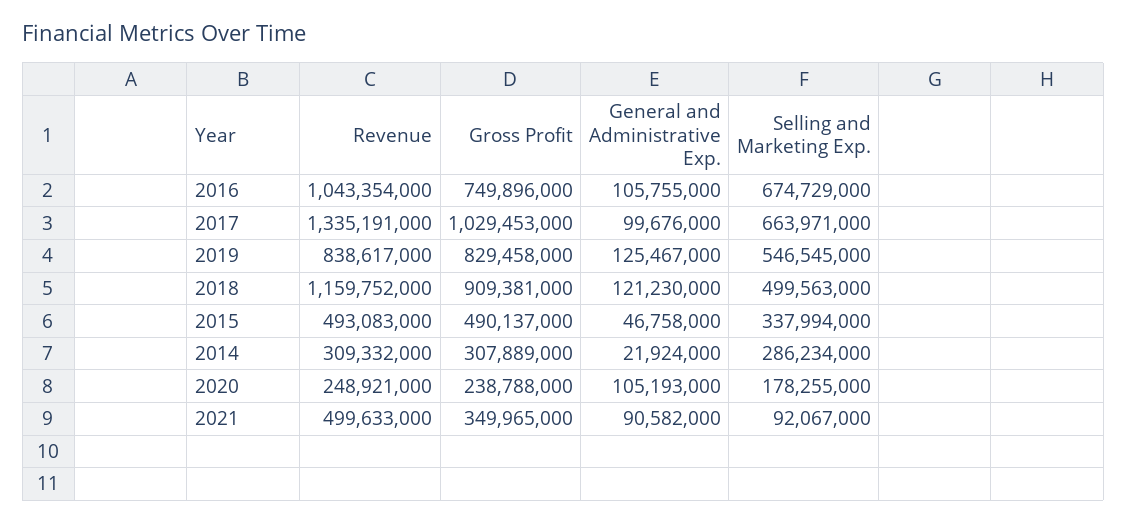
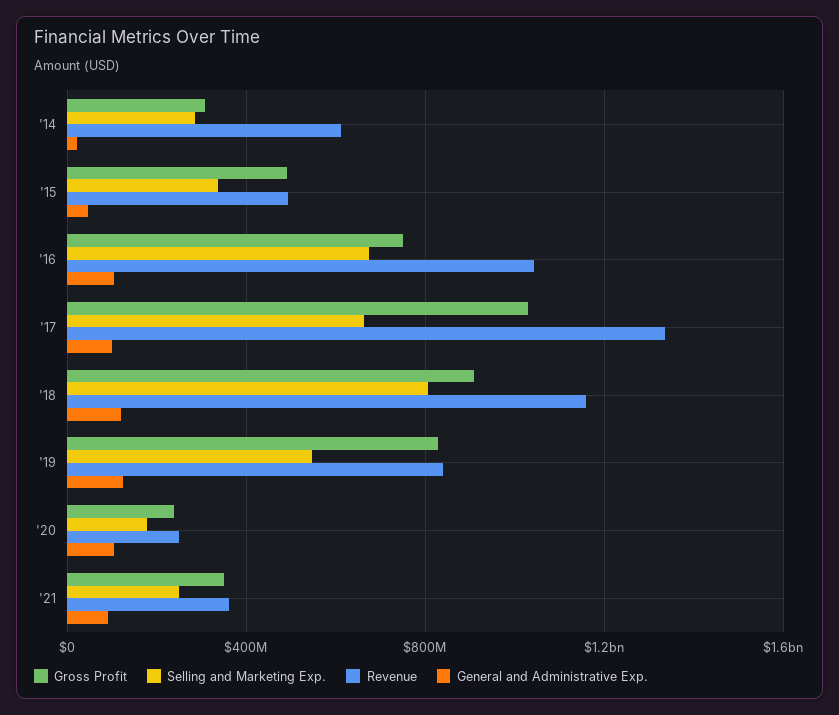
Selling and Marketing Exp., 2018: 499563000 -> 800000000
Revenue, 2014: 309332000 -> 600000000
Revenue, 2021: 499633000 -> 350000000
Selling and Marketing Exp., 2021: 92067000 -> 250000000

